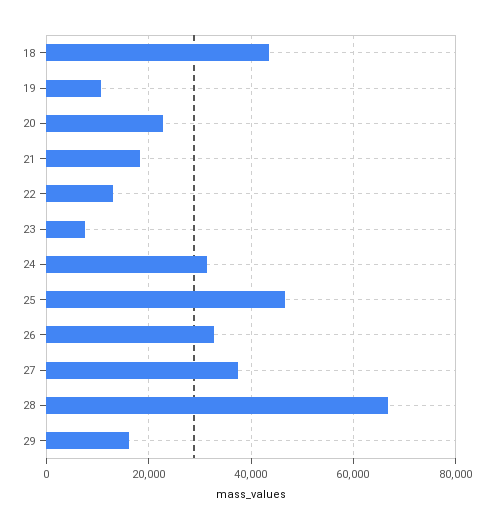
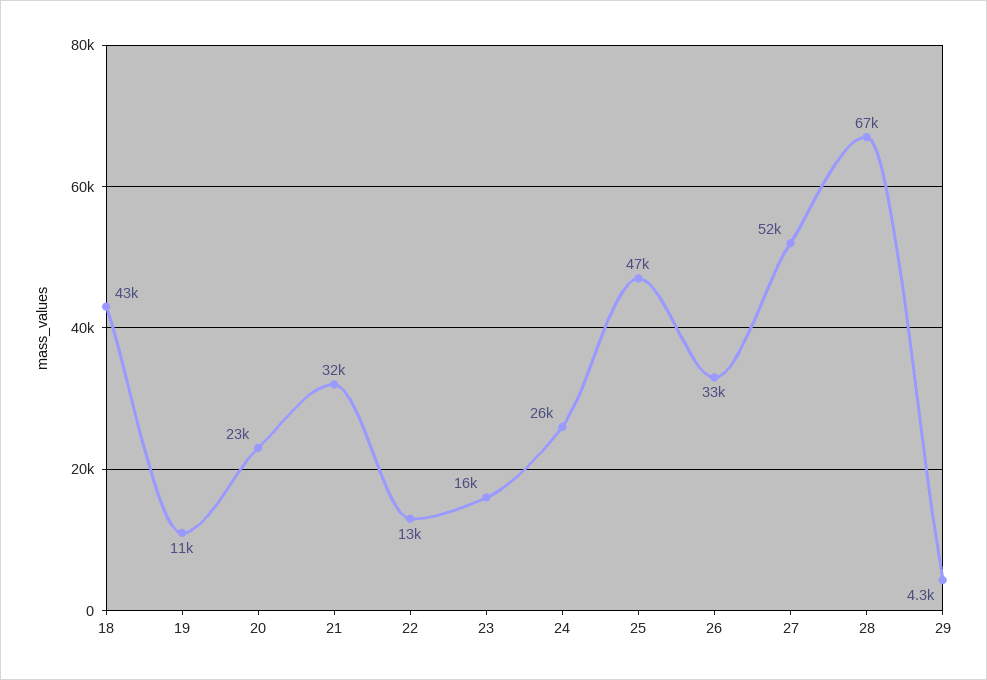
21: 18000 -> 32000
23: 8000 -> 16000
24: 32000 -> 26000
27: 38000 -> 52000
29: 16000 -> 4300

